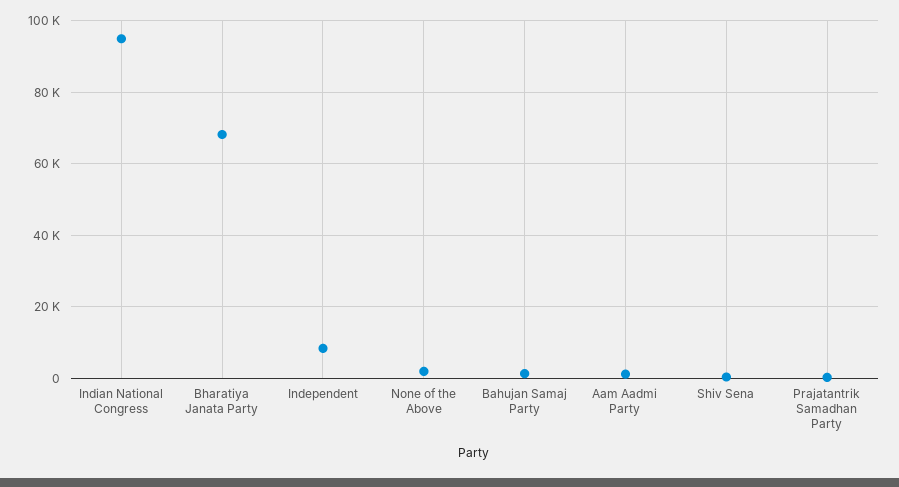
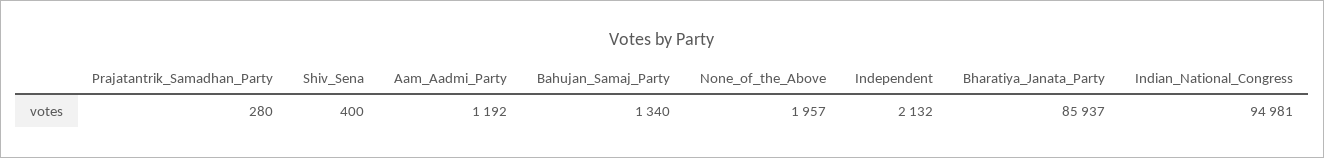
Bharatiya Janata Party: 68000 -> 85937
Independent: 8000 -> 2132

